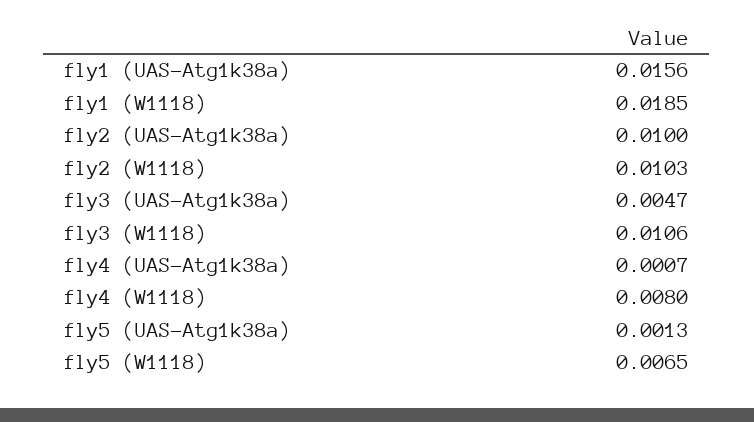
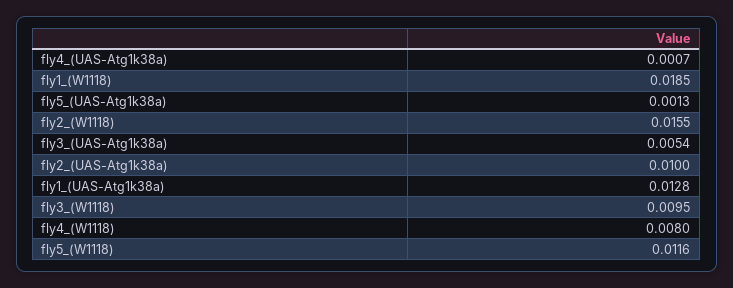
fly1 (UAS-Atg1k38a): 0.0156 -> 0.0128
fly2 (W1118): 0.0103 -> 0.0155
fly3 (UAS-Atg1k38a): 0.0047 -> 0.0054
fly3 (W1118): 0.0106 -> 0.0095
fly5 (W1118): 0.0065 -> 0.0116

